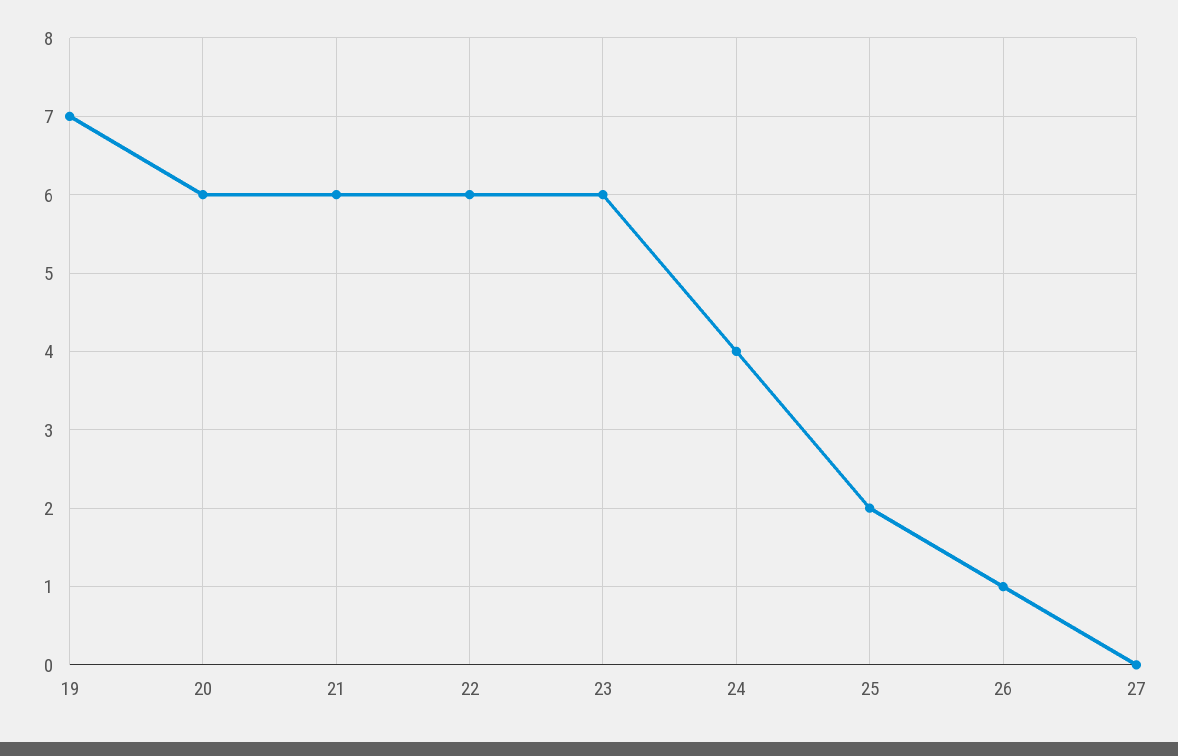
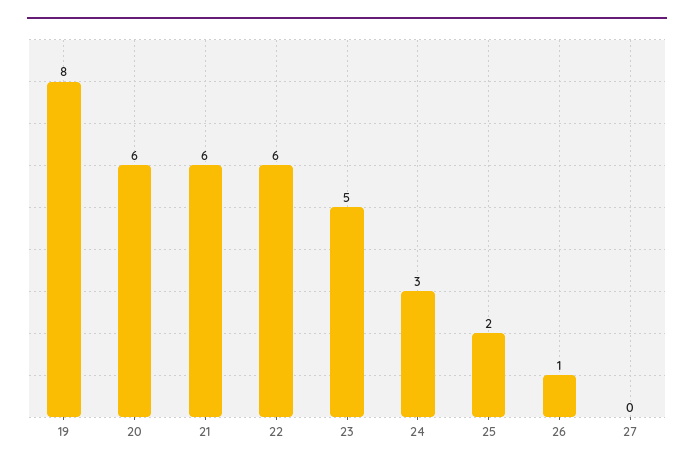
19: 7 -> 8
23: 6 -> 5
24: 4 -> 3

